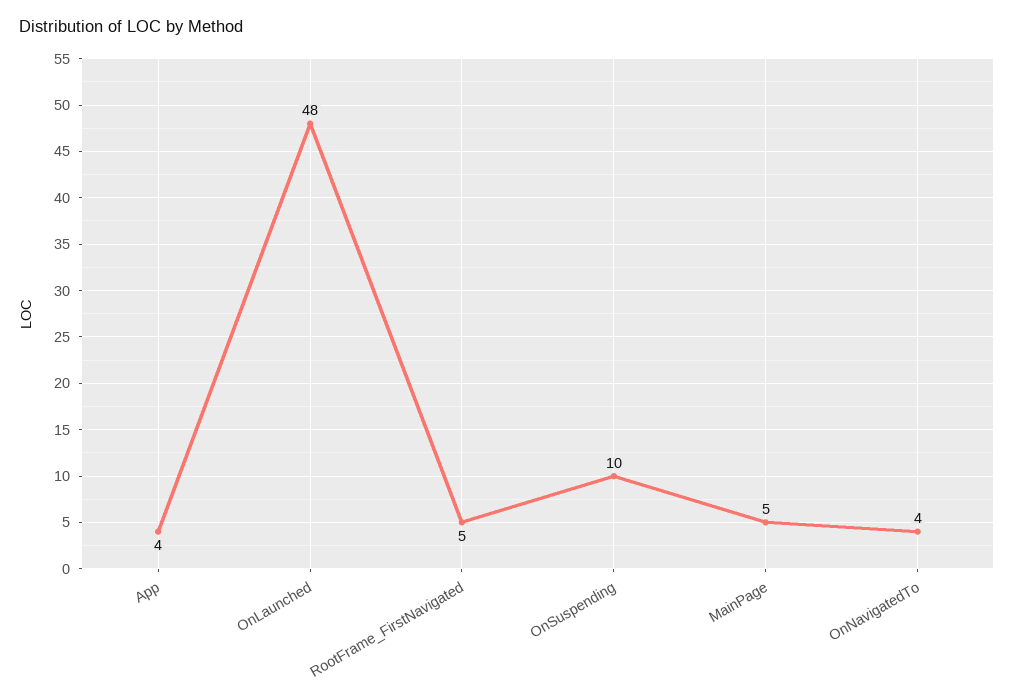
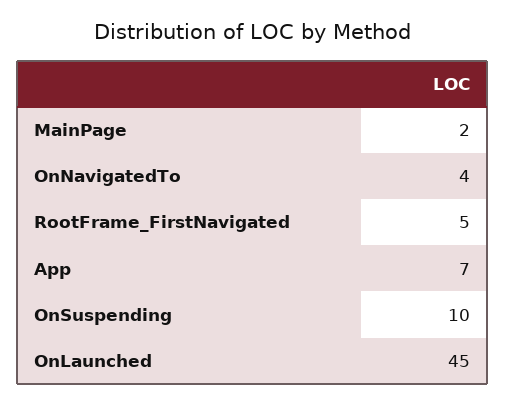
App: 4 -> 7
OnLaunched: 48 -> 45
MainPage: 5 -> 2

